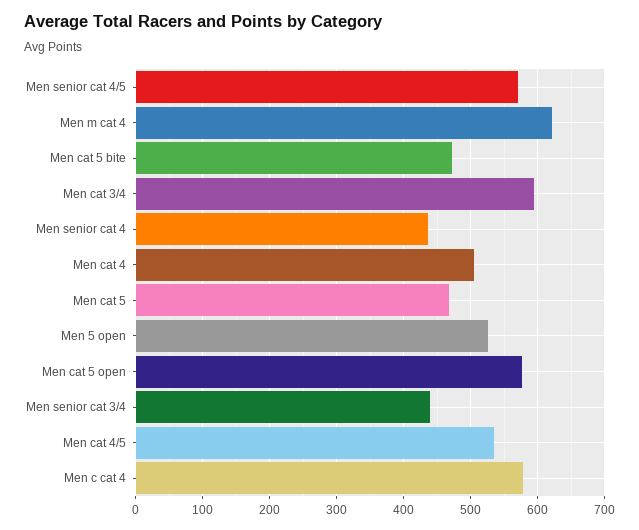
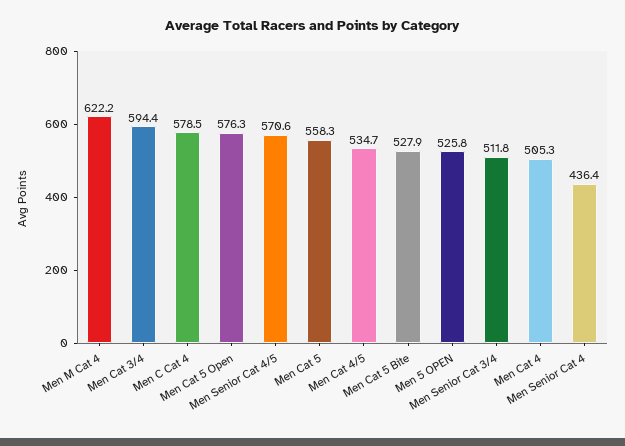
Men cat 5 bite: 470 -> 527.9
Men cat 5: 470 -> 558.3
Men senior cat 3/4: 440 -> 511.8

